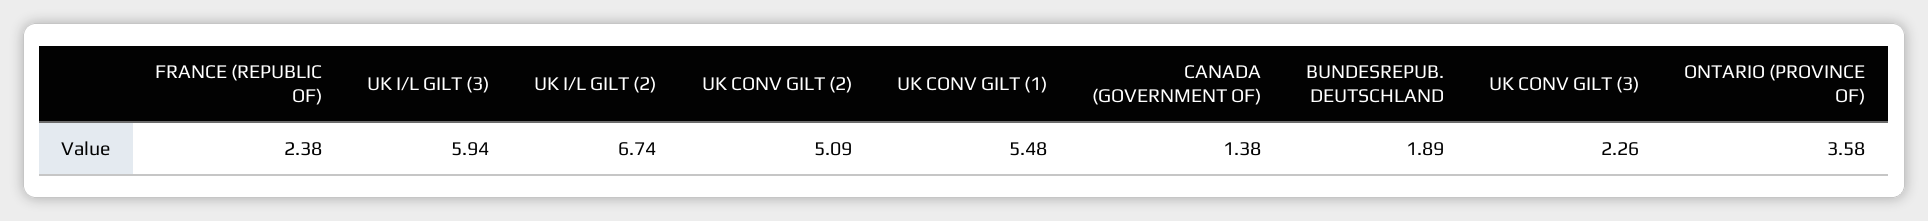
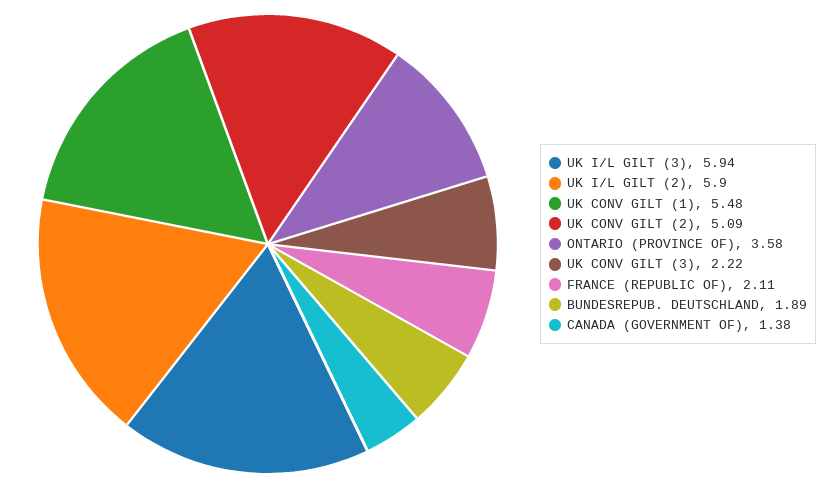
FRANCE (REPUBLIC OF): 2.38 -> 2.11
UK I/L GILT (2): 6.74 -> 5.9
UK CONV GILT (3): 2.26 -> 2.22

